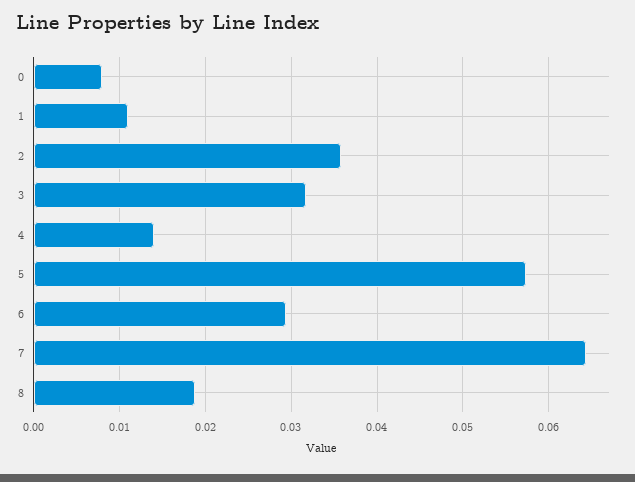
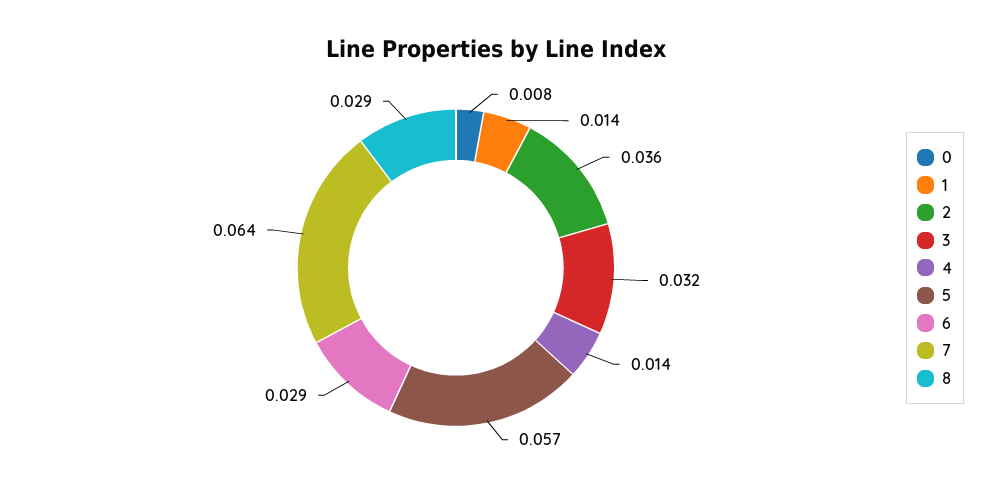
1: 0.011 -> 0.014
8: 0.019 -> 0.029

